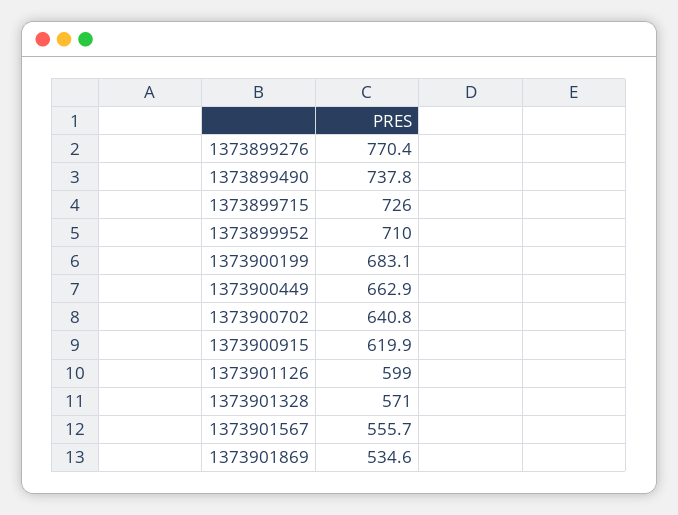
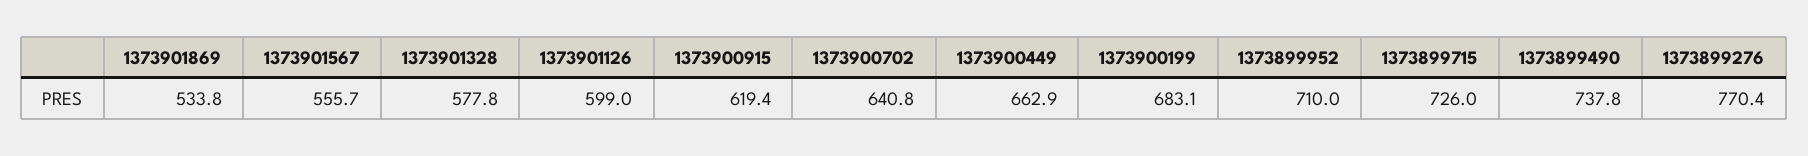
1373900915: 619.9 -> 619.4
1373901328: 571 -> 577.8
1373901869: 534.6 -> 533.8

